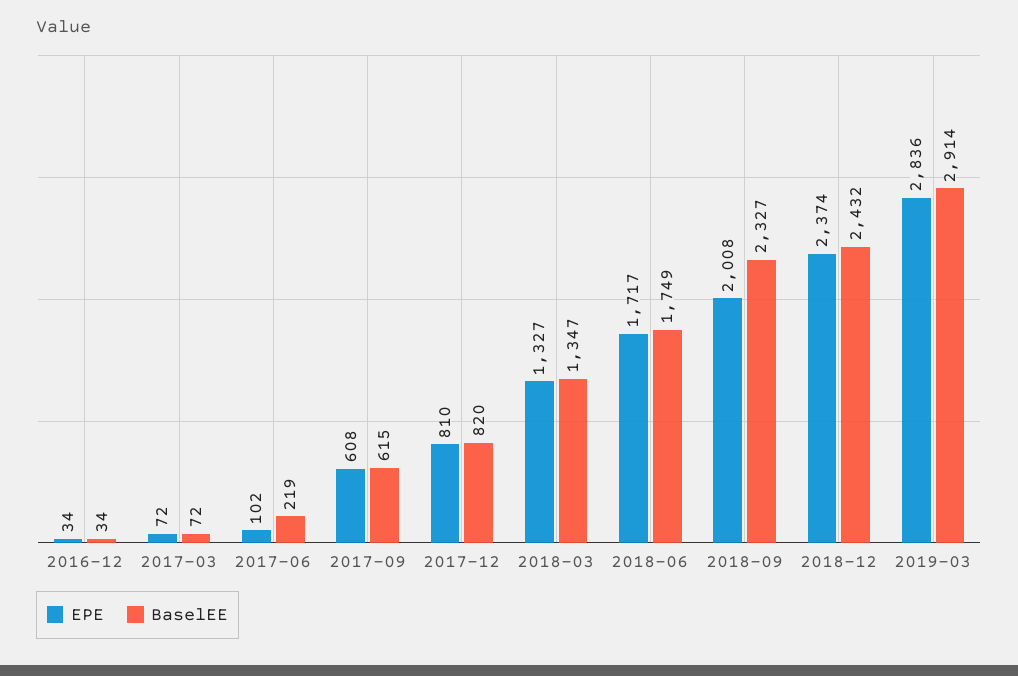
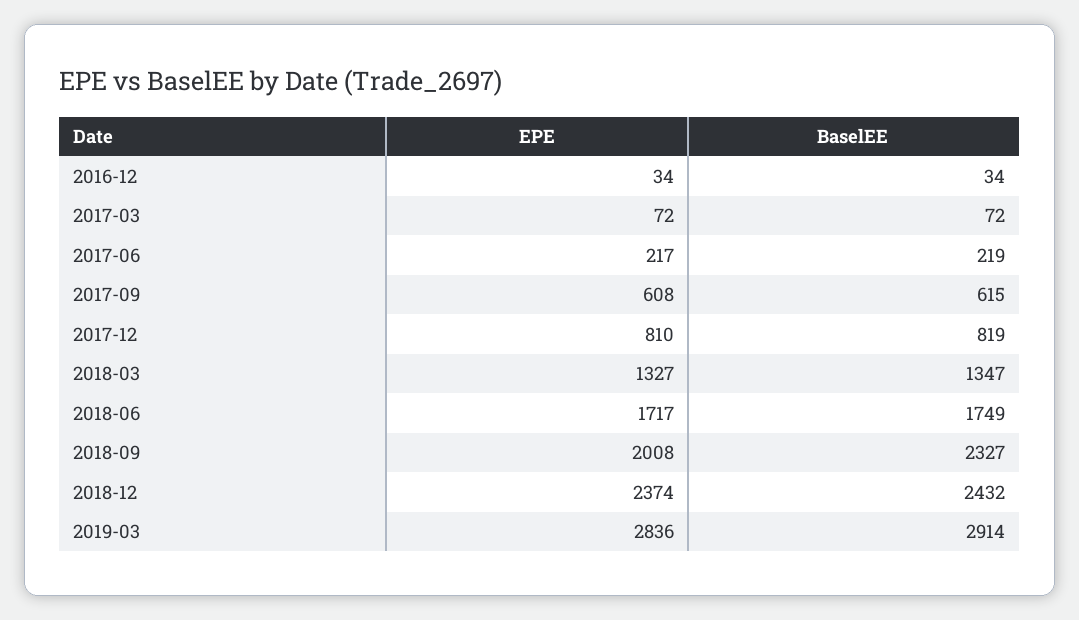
EPE, 2017-06: 102 -> 217
BaselEE, 2017-12: 820 -> 819

